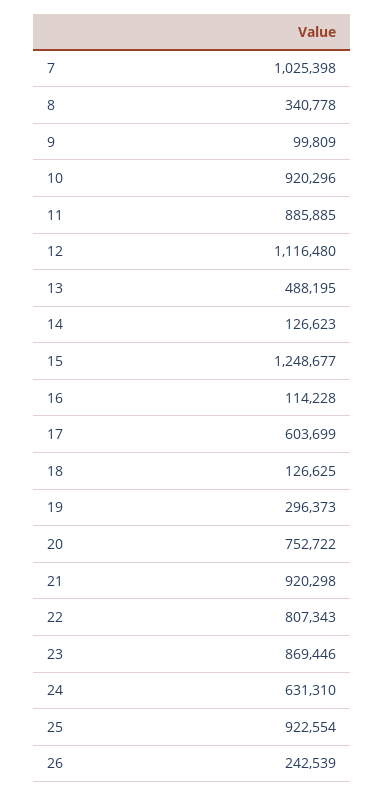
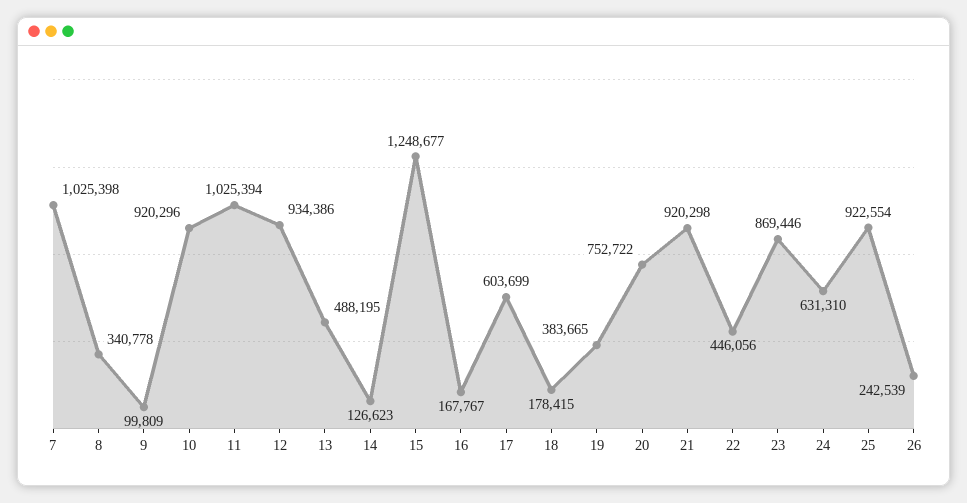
11: 885885 -> 1025394
12: 1116480 -> 934386
16: 114228 -> 167767
18: 126625 -> 178415
19: 296373 -> 383665
22: 807343 -> 446056

